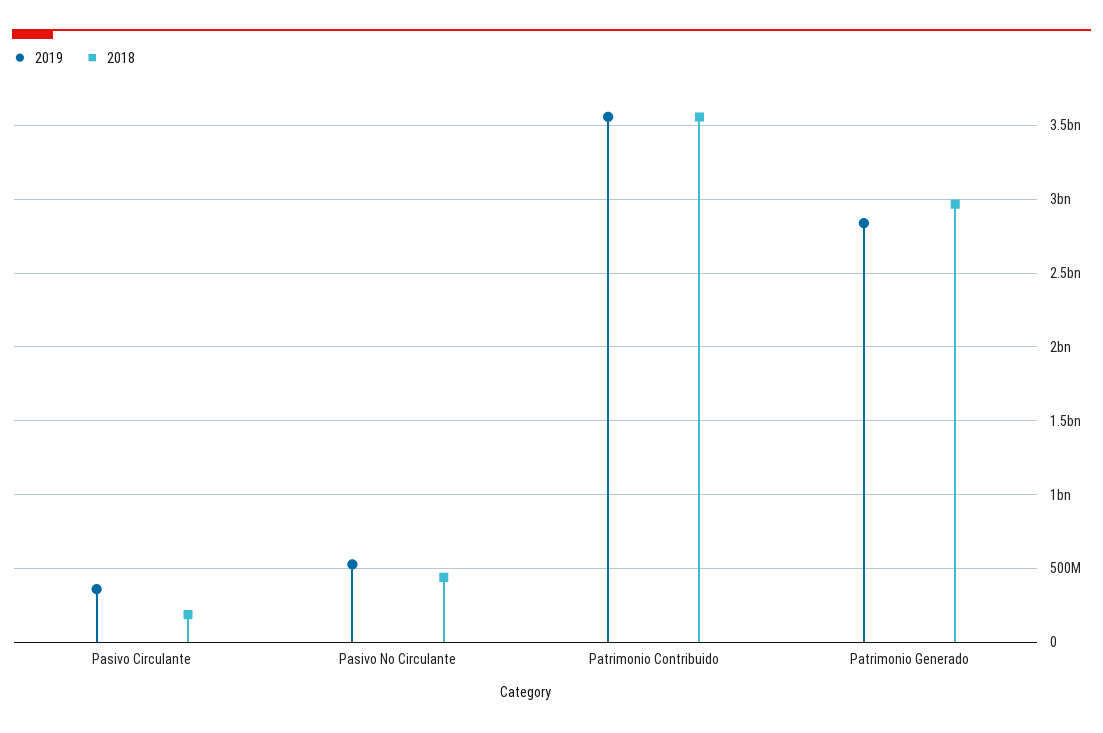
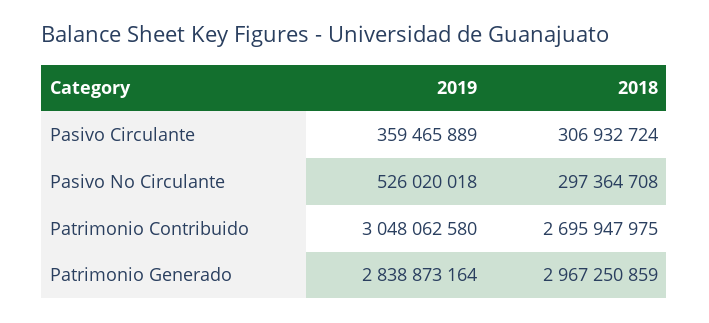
2018, Pasivo Circulante: 200000000 -> 306932724
2018, Pasivo No Circulante: 450000000 -> 297364708
2019, Patrimonio Contribuido: 3550000000 -> 3048062580
2018, Patrimonio Contribuido: 3550000000 -> 2695947975

